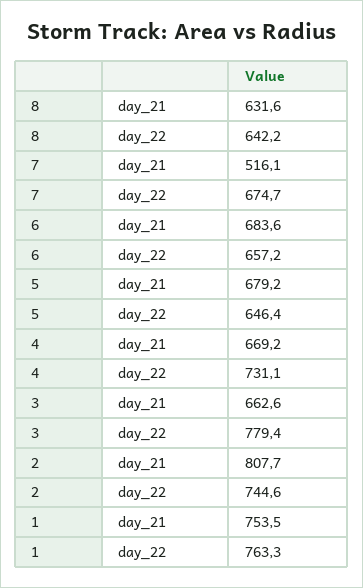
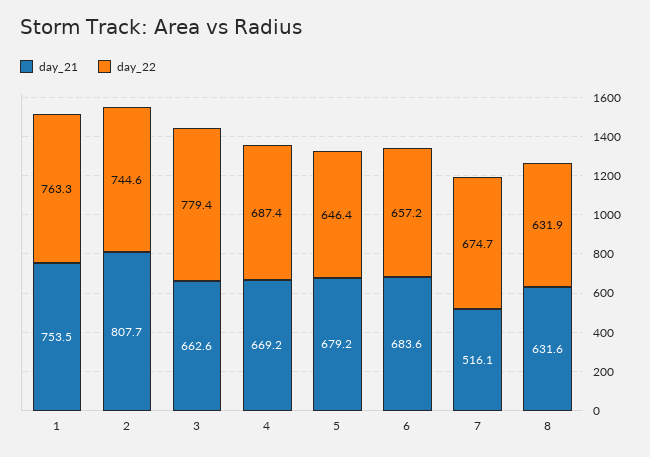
day_22, 8: 642.2 -> 631.9
day_22, 4: 731.1 -> 687.4

